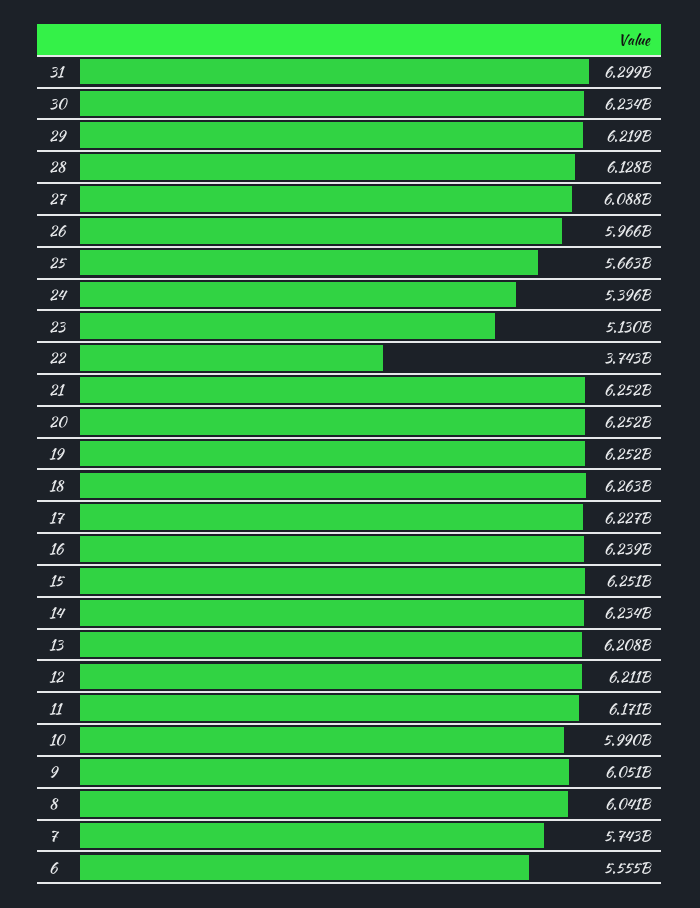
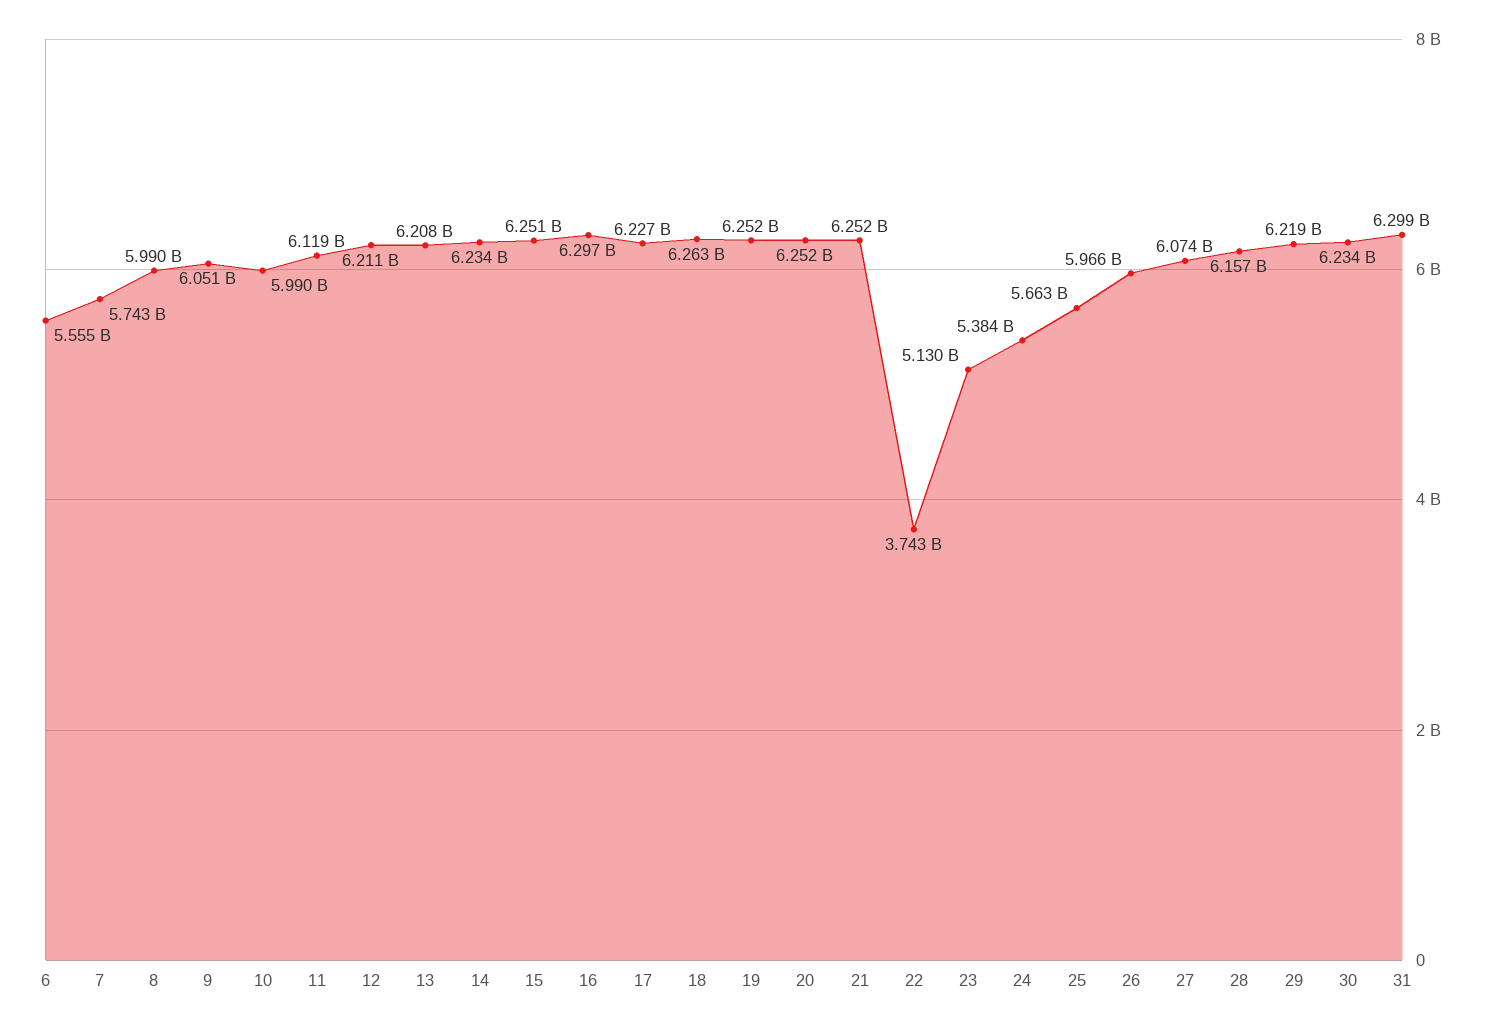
28: 6128000000 -> 6157000000
27: 6088000000 -> 6074000000
24: 5396000000 -> 5384000000
16: 6239000000 -> 6297000000
11: 6171000000 -> 6119000000
8: 6041000000 -> 5990000000

